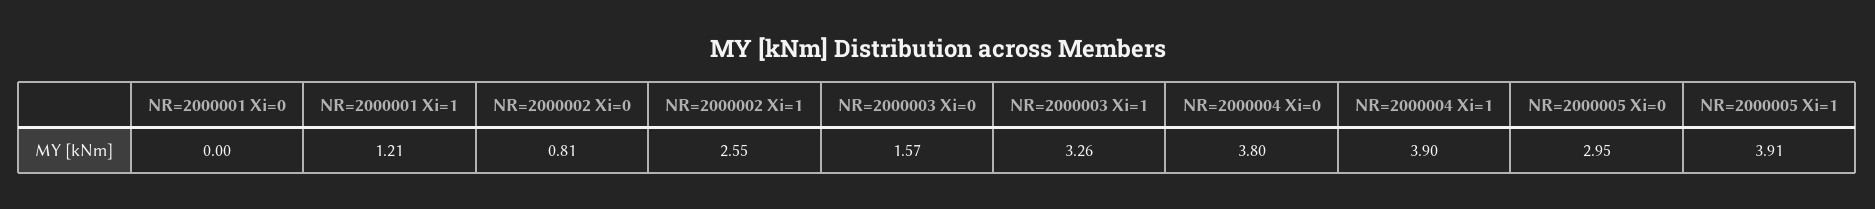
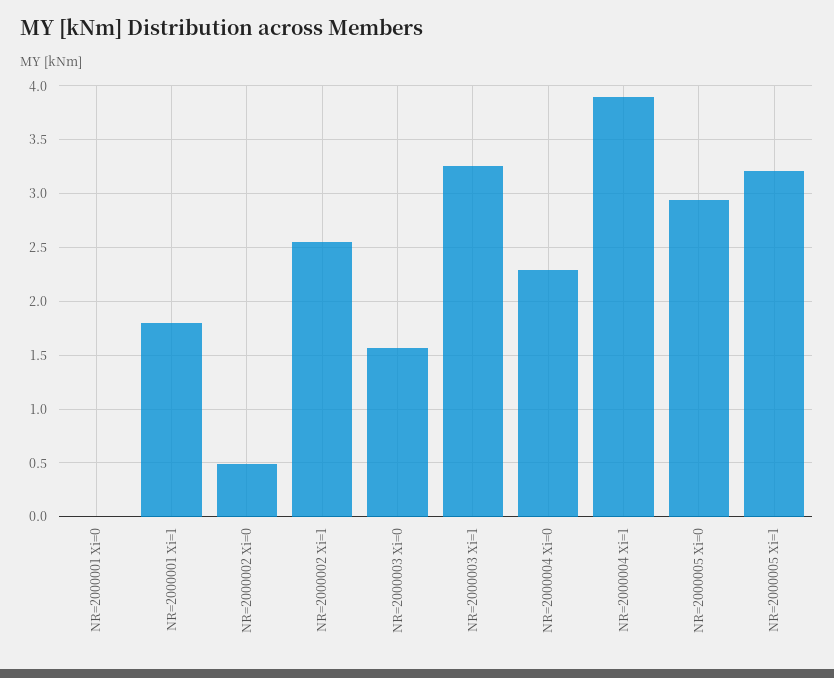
NR=2000001 Xi=1: 1.21 -> 1.8
NR=2000002 Xi=0: 0.81 -> 0.5
NR=2000004 Xi=0: 3.8 -> 2.3
NR=2000005 Xi=1: 3.91 -> 3.2

